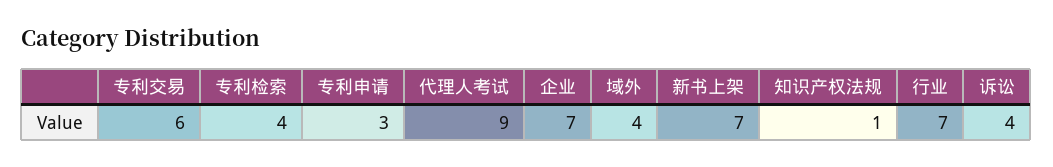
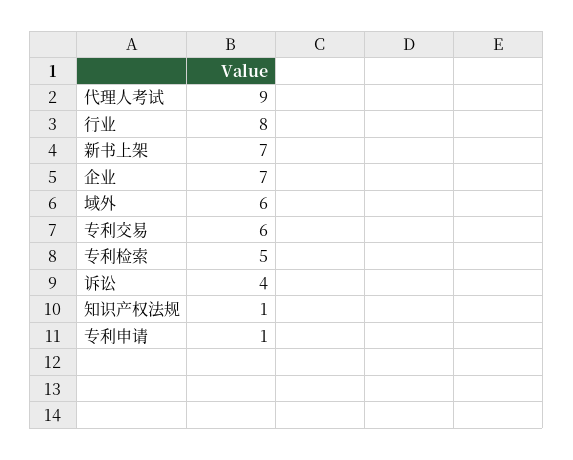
专利检索: 4 -> 5
专利申请: 3 -> 1
域外: 4 -> 6
行业: 7 -> 8

